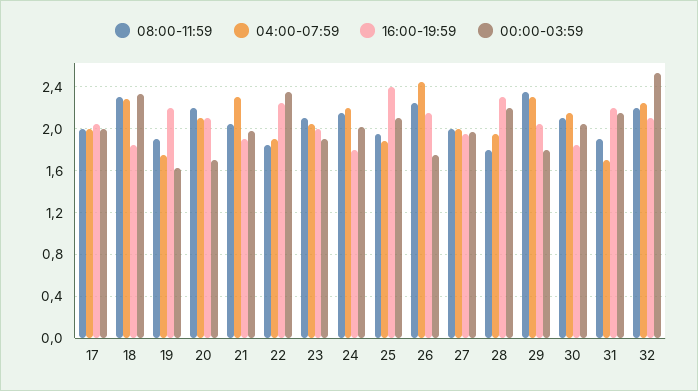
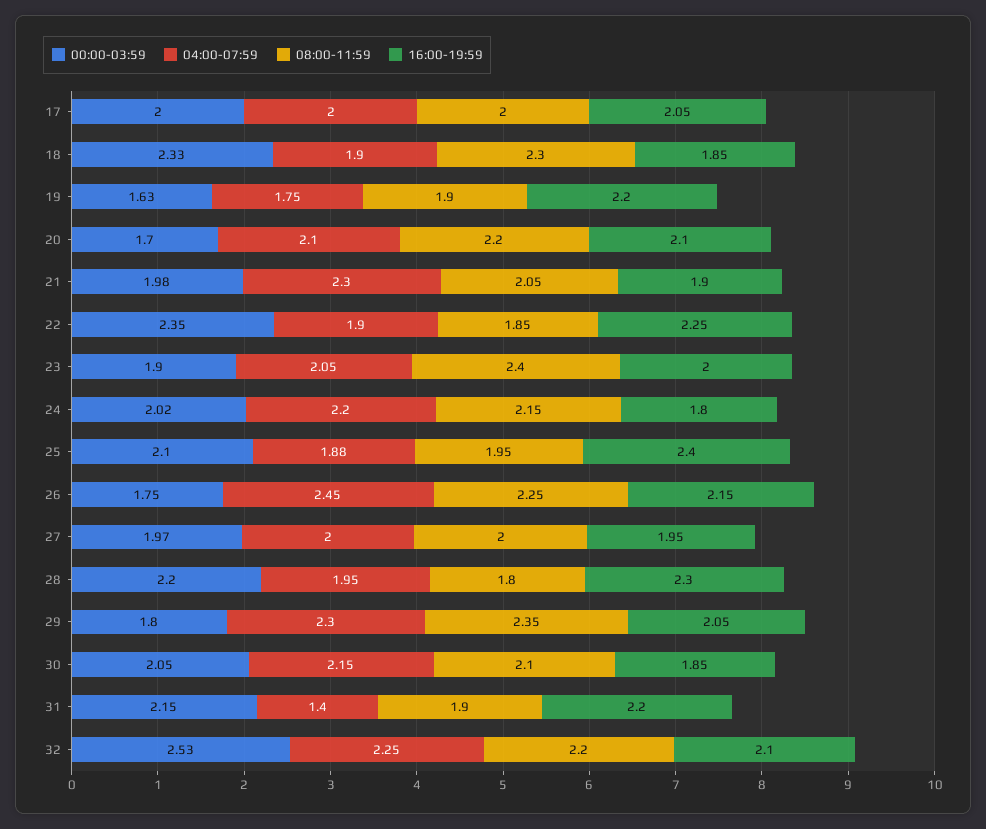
04:00-07:59, 18: 2.3 -> 1.9
08:00-11:59, 23: 2.1 -> 2.4
04:00-07:59, 31: 1.7 -> 1.4

